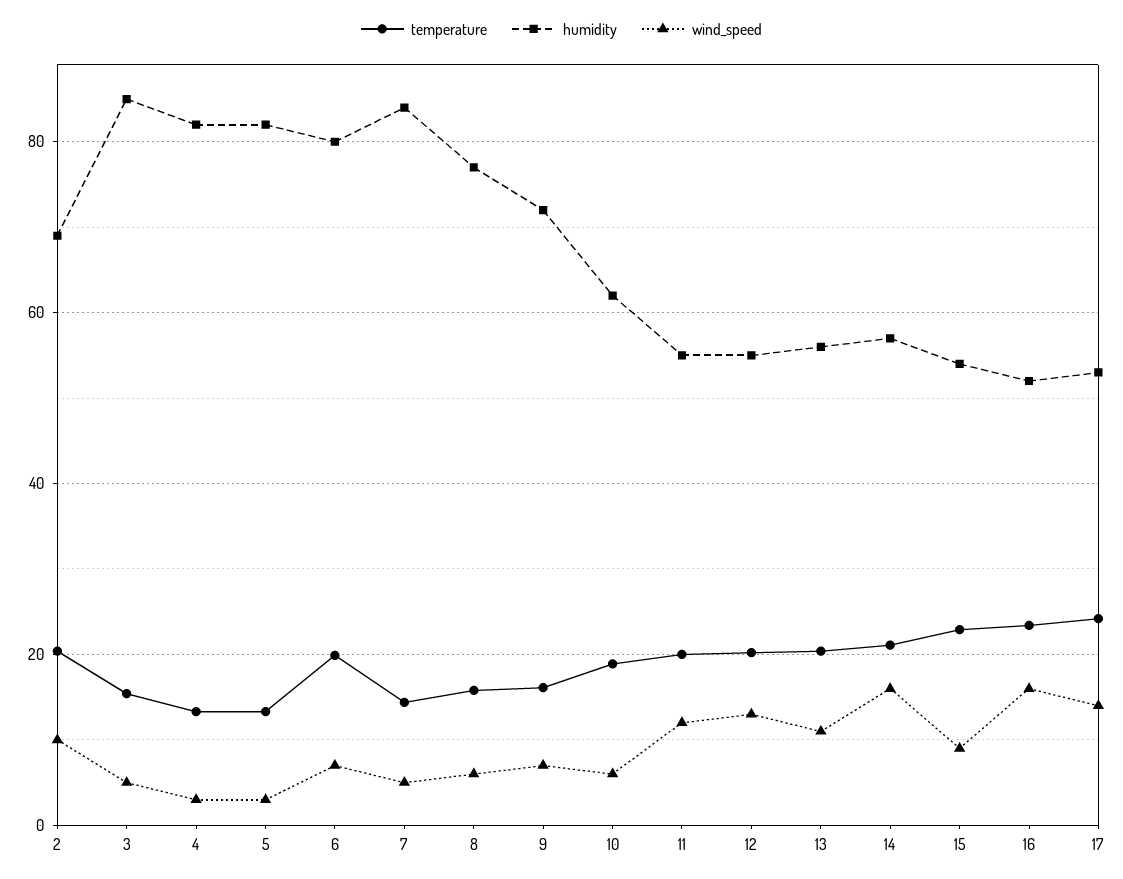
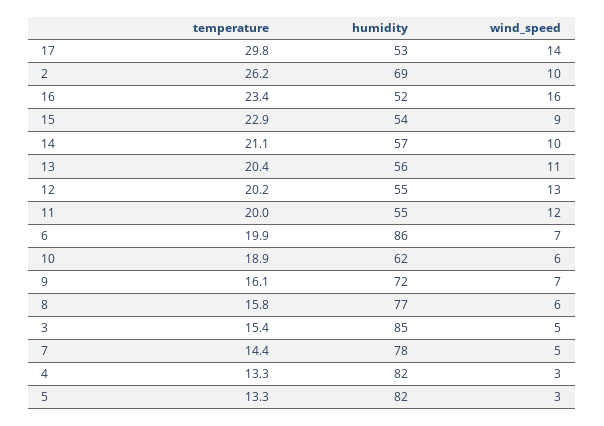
temperature, 2: 20 -> 26.2
humidity, 6: 80 -> 86
humidity, 7: 84 -> 78
wind_speed, 14: 16 -> 10
temperature, 17: 24 -> 29.8

